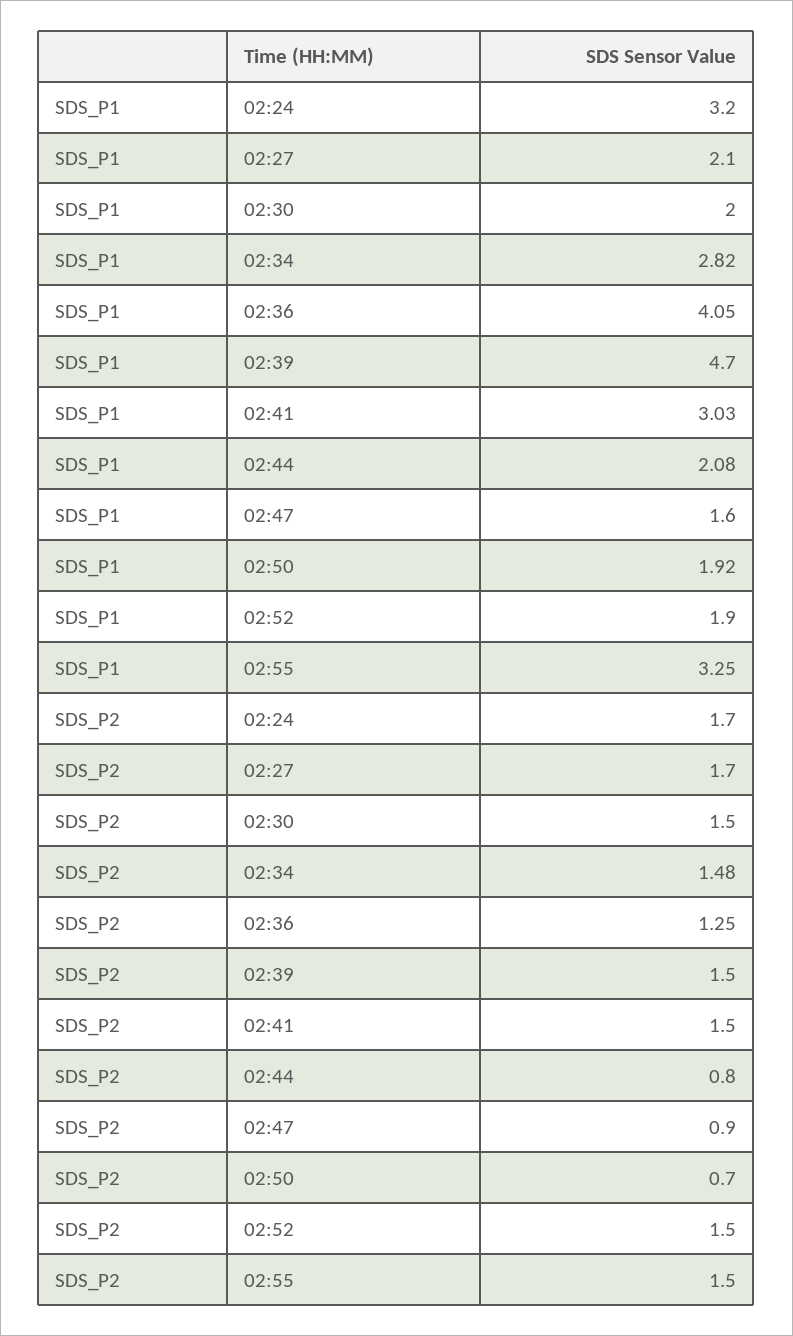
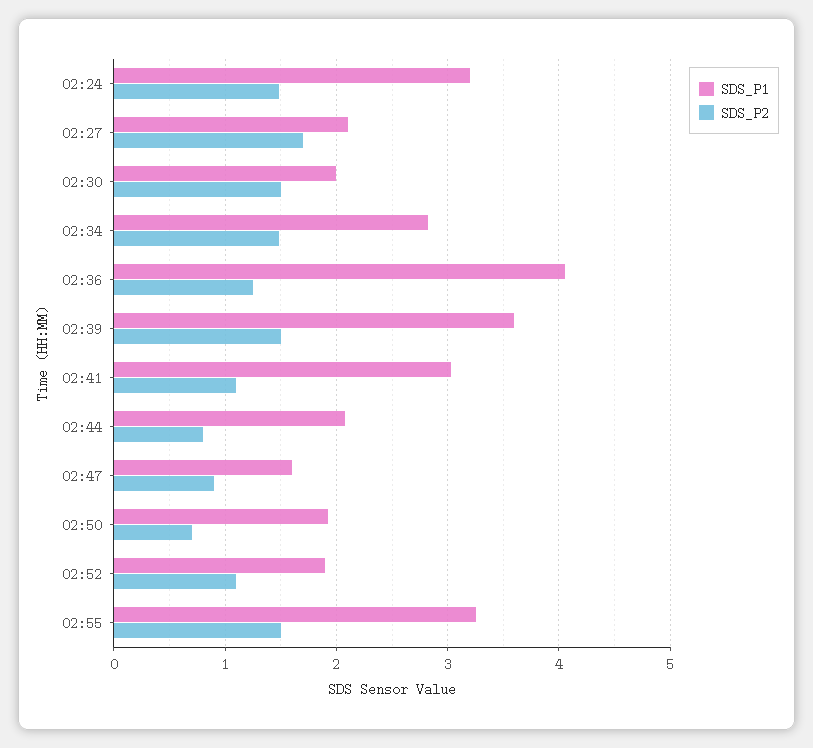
SDS_P1, 02:39: 4.7 -> 3.6
SDS_P2, 02:24: 1.7 -> 1.5
SDS_P2, 02:41: 1.5 -> 1.1
SDS_P2, 02:52: 1.5 -> 1.1

